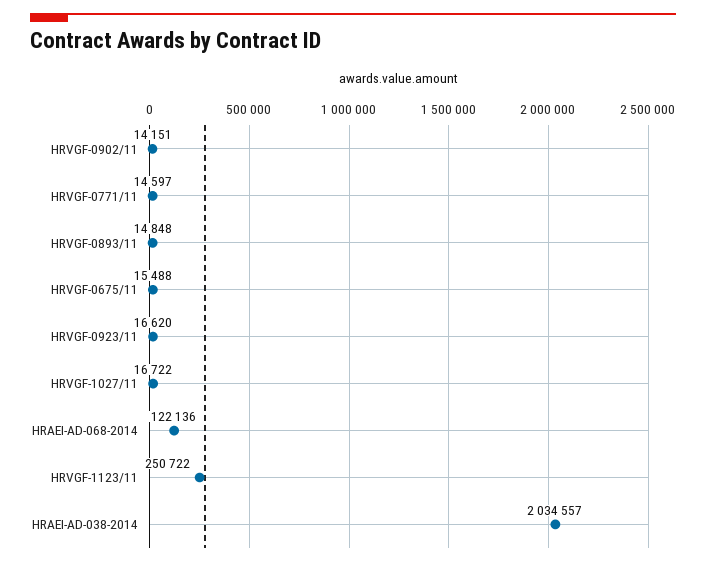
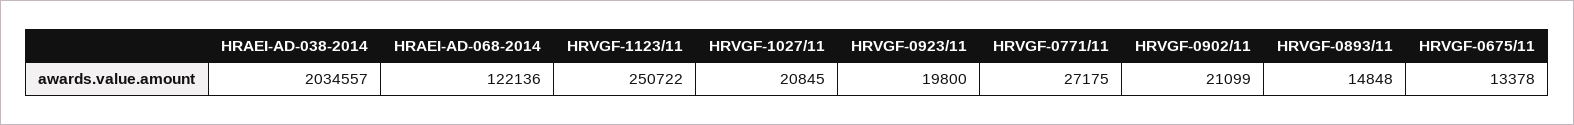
HRVGF-0902/11: 14151 -> 21099
HRVGF-0771/11: 14597 -> 27175
HRVGF-0675/11: 15488 -> 13378
HRVGF-0923/11: 16620 -> 19800
HRVGF-1027/11: 16722 -> 20845

